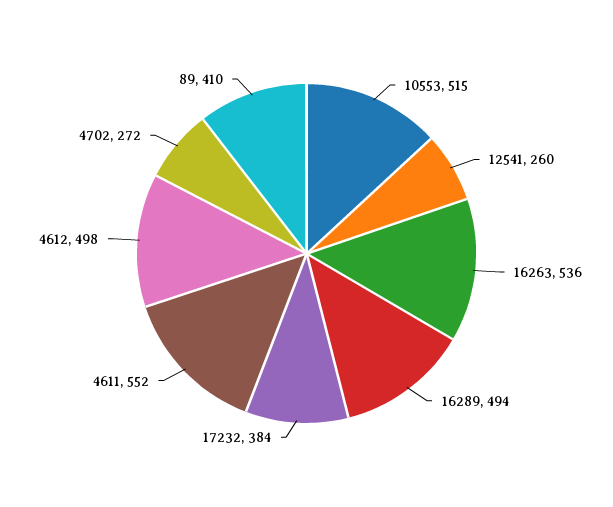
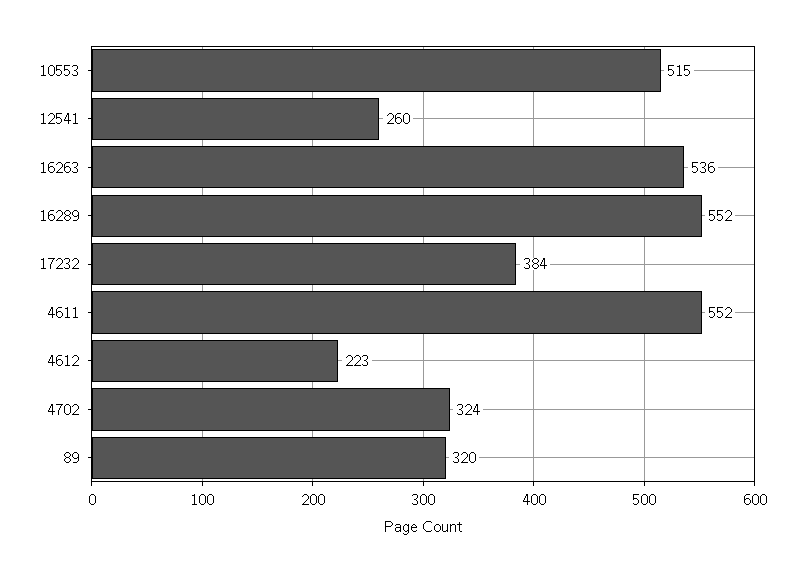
16289: 494 -> 552
4612: 498 -> 223
4702: 272 -> 324
89: 410 -> 320

